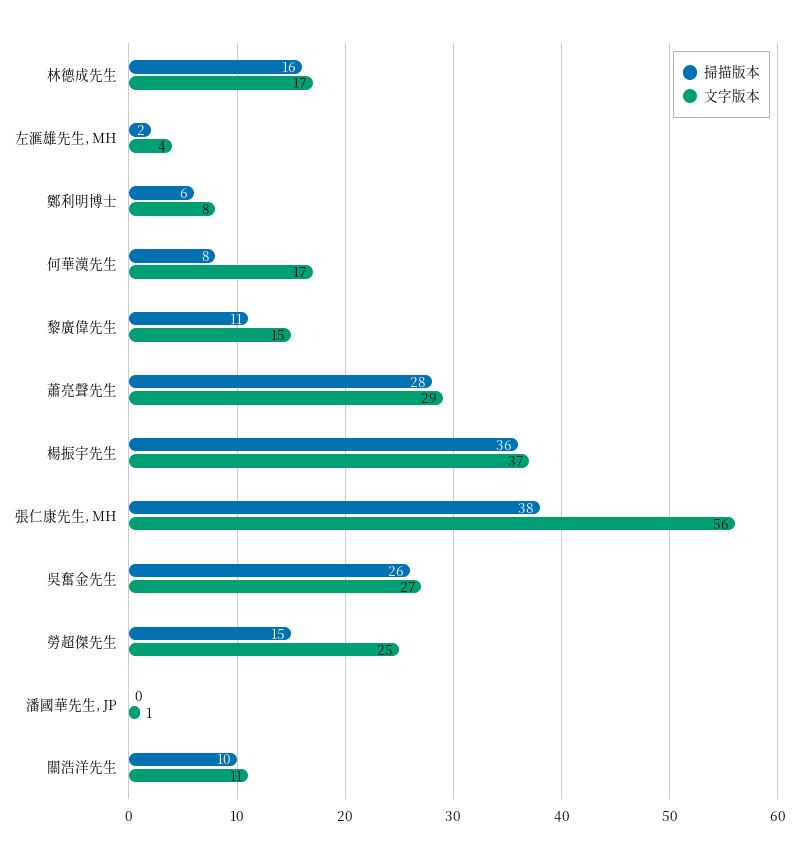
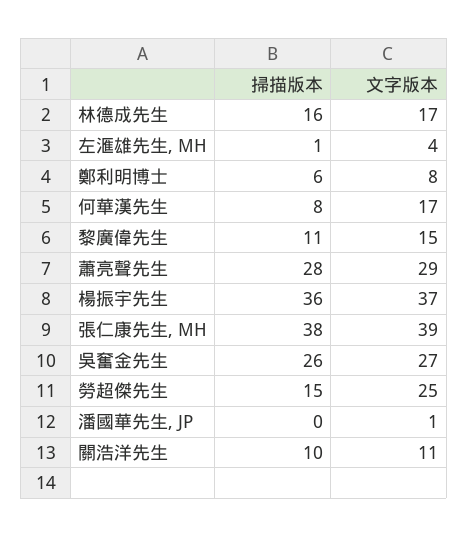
掃描版本, 左滙雄先生, MH: 2 -> 1
文字版本, 張仁康先生, MH: 56 -> 39

